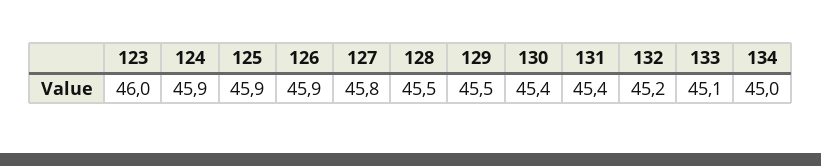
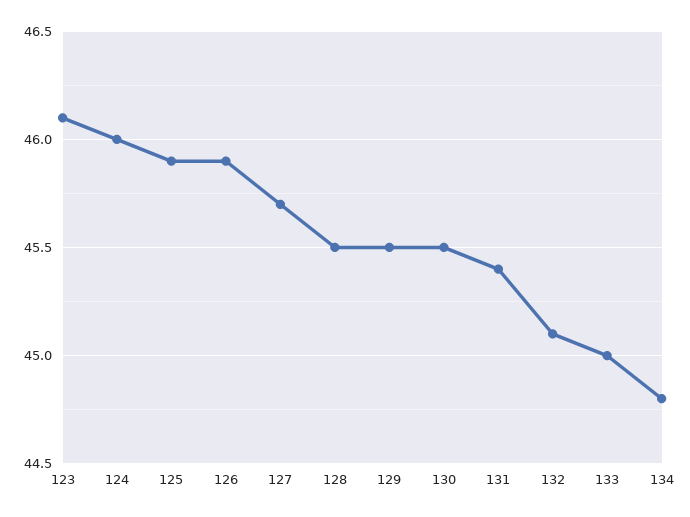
123: 46 -> 46.1
124: 45.9 -> 46
127: 45.8 -> 45.7
130: 45.4 -> 45.5
132: 45.2 -> 45.1
133: 45.1 -> 45
134: 45 -> 44.8

